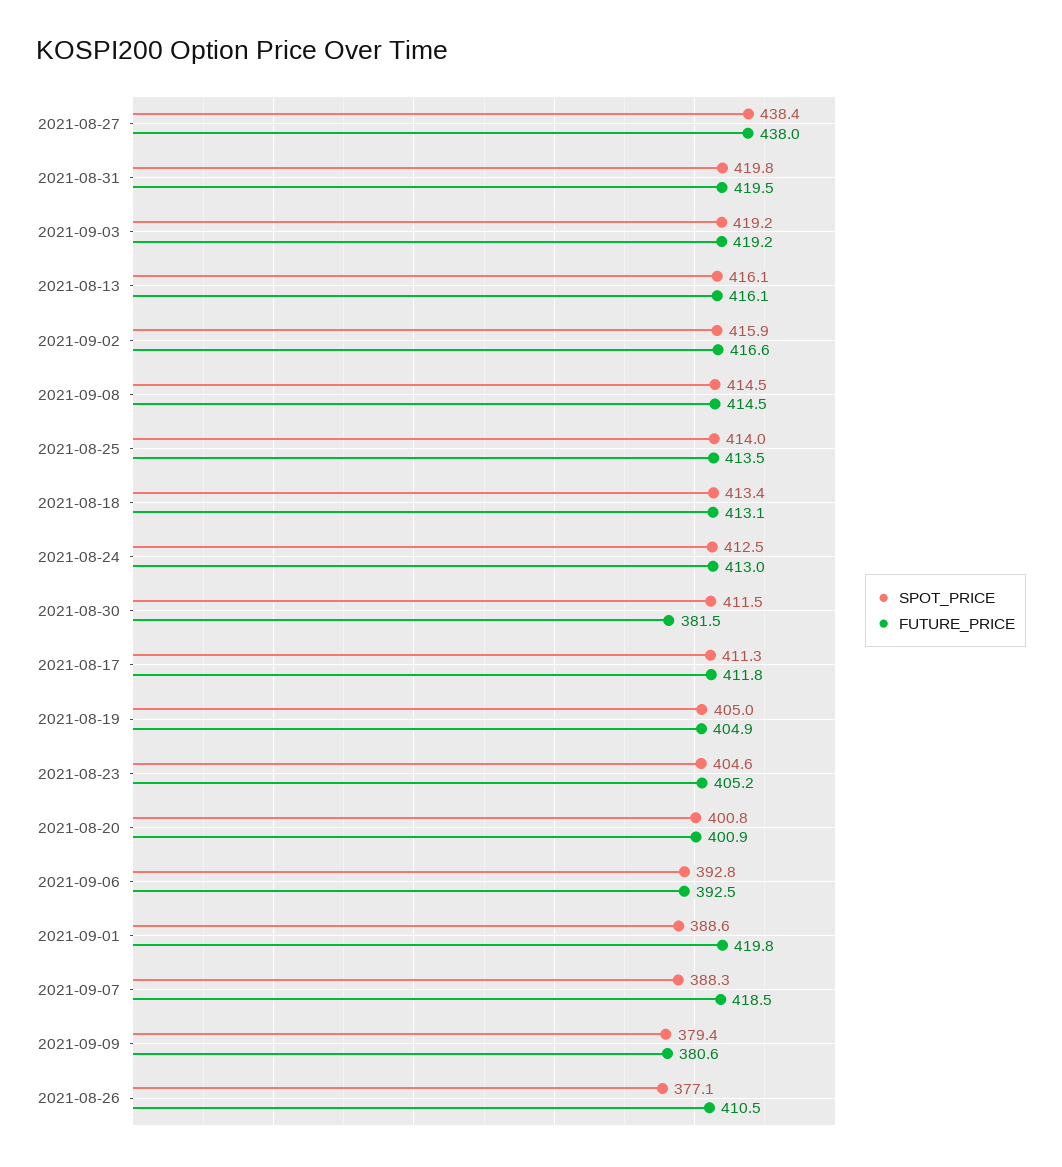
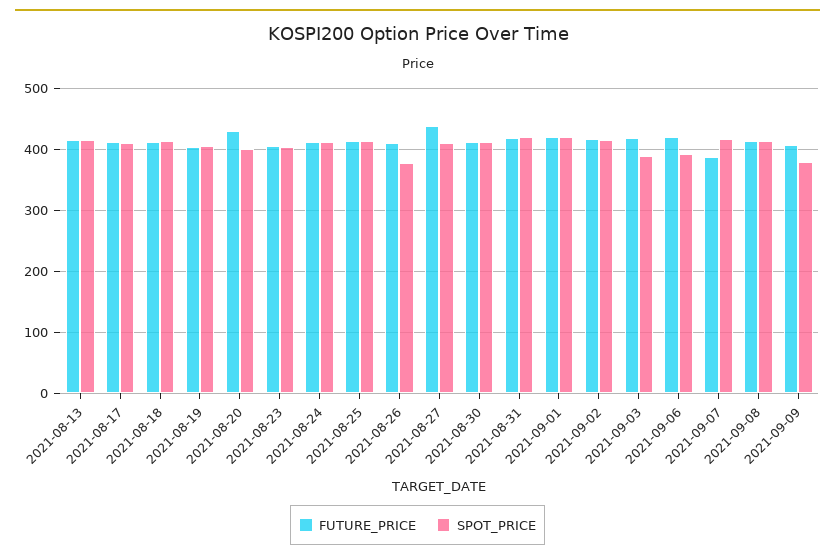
SPOT_PRICE, 2021-08-27: 438.4 -> 410
SPOT_PRICE, 2021-09-03: 419.2 -> 390
FUTURE_PRICE, 2021-08-30: 381.5 -> 410
FUTURE_PRICE, 2021-08-20: 400.9 -> 430
FUTURE_PRICE, 2021-09-06: 392.5 -> 420
SPOT_PRICE, 2021-09-01: 388.6 -> 420
SPOT_PRICE, 2021-09-07: 388.3 -> 420
FUTURE_PRICE, 2021-09-07: 418.5 -> 390
FUTURE_PRICE, 2021-09-09: 380.6 -> 410

